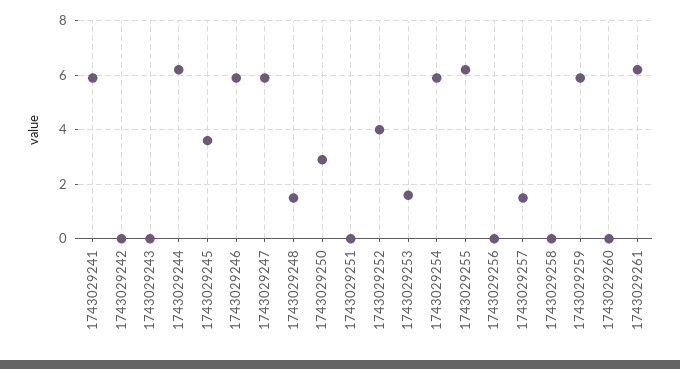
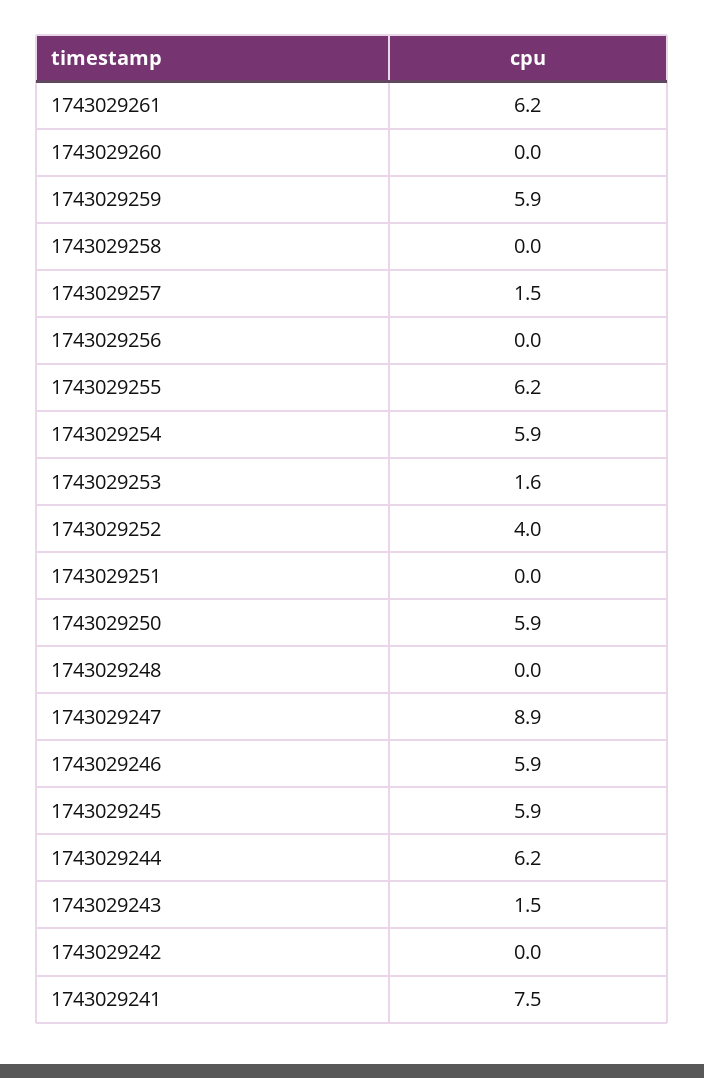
1743029241: 6 -> 7.5
1743029243: 0 -> 1.5
1743029245: 3.5 -> 5.9
1743029247: 6 -> 8.9
1743029248: 1.5 -> 0
1743029250: 3 -> 5.9

